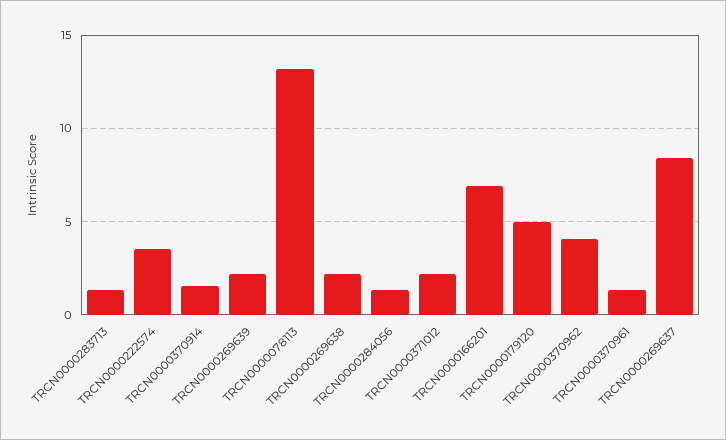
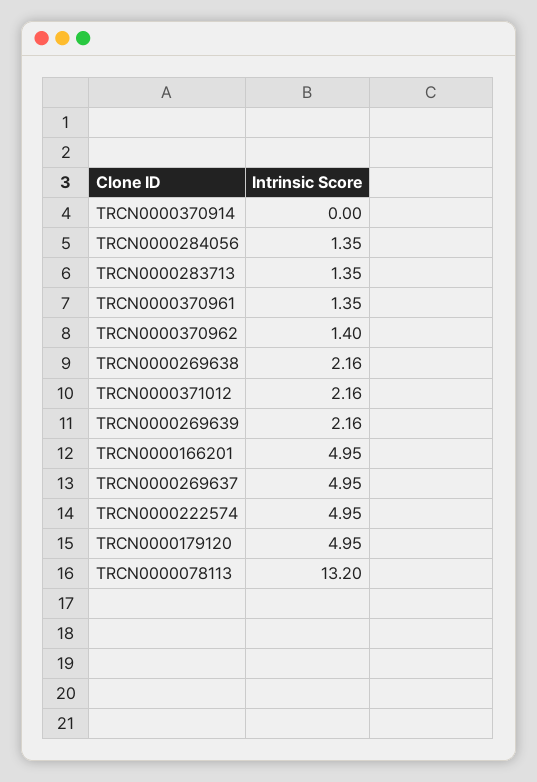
TRCN0000222574: 3.5 -> 4.95
TRCN0000370914: 1.5 -> 0
TRCN0000166201: 7 -> 4.95
TRCN0000370962: 4 -> 1.4
TRCN0000269637: 8.5 -> 4.95

